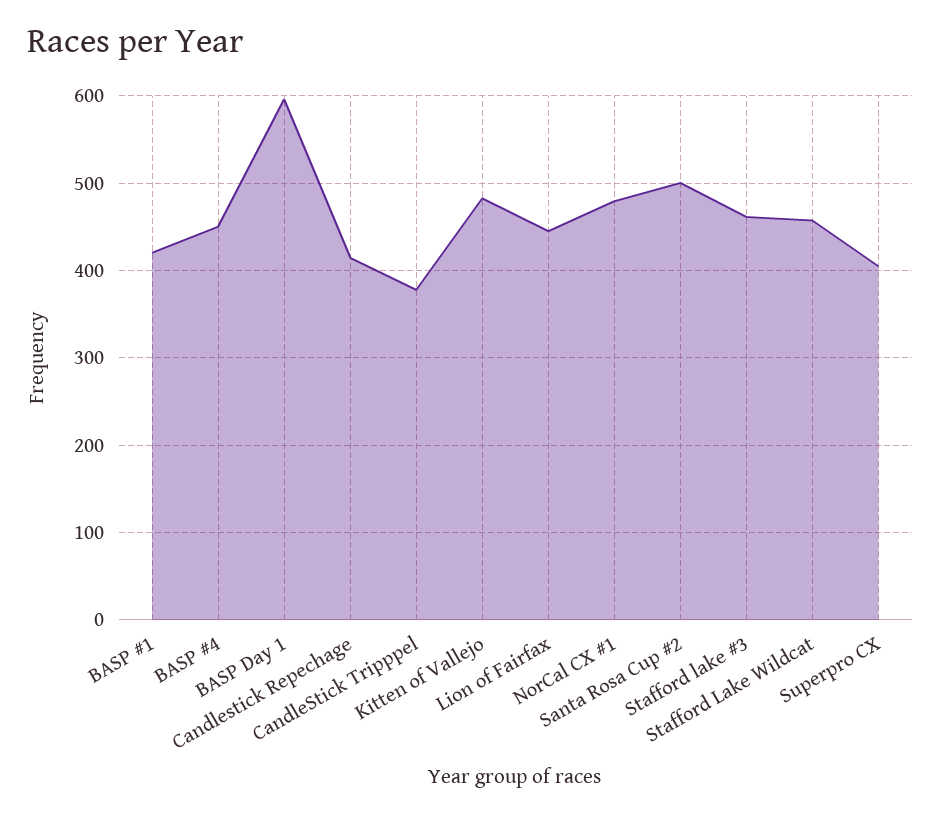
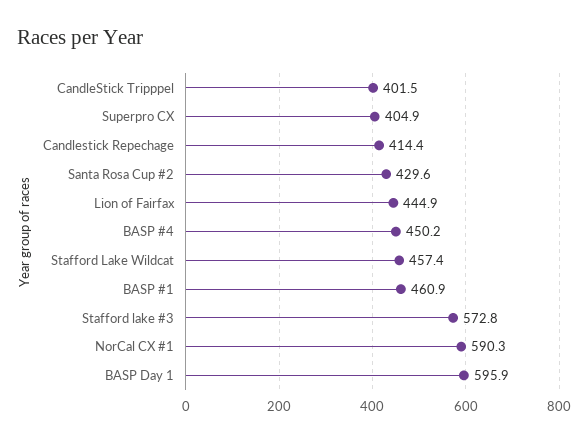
BASP #1: 420 -> 460.9
CandleStick Tripppel: 380 -> 401.5
Kitten of Vallejo: 480 -> none
NorCal CX #1: 480 -> 590.3
Santa Rosa Cup #2: 500 -> 429.6
Stafford lake #3: 460 -> 572.8

